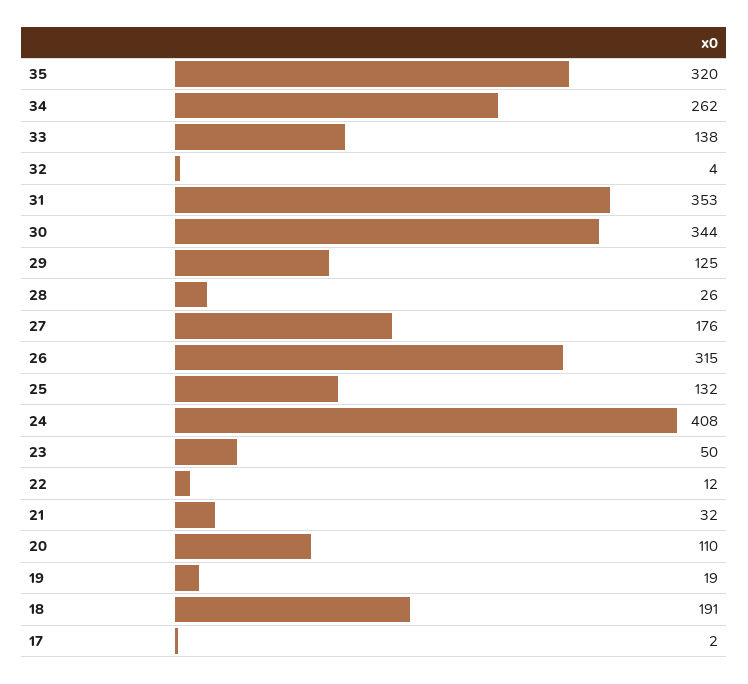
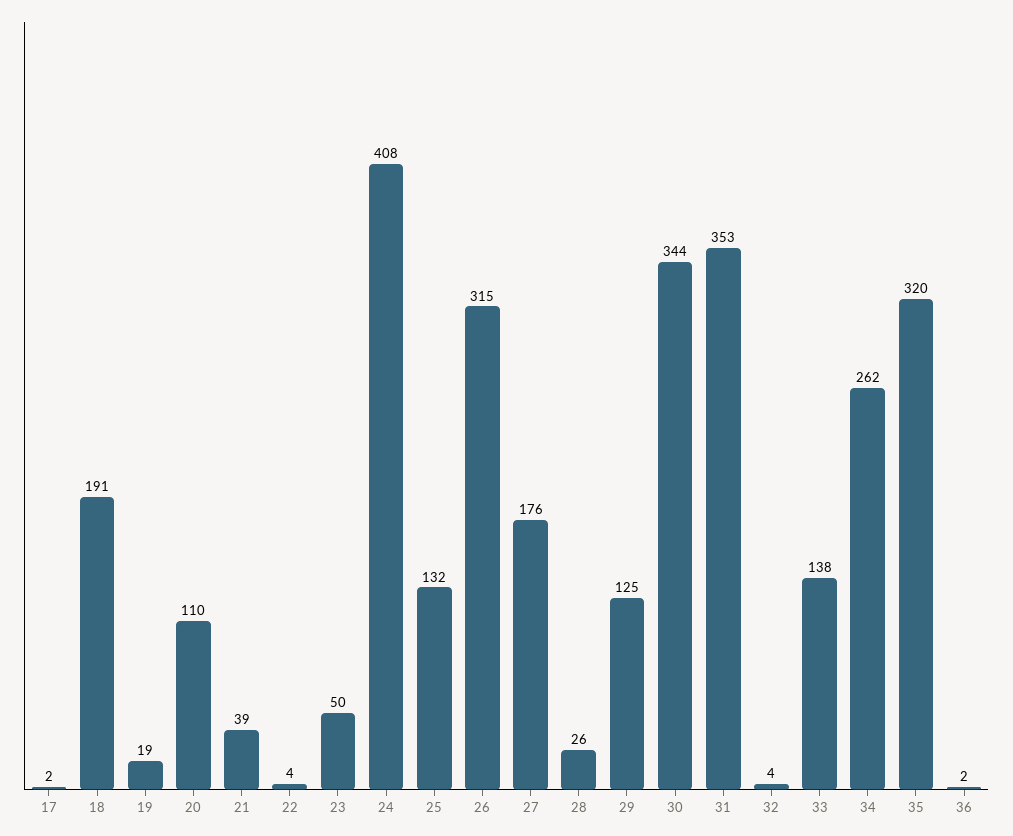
22: 12 -> 4
21: 32 -> 39
36: none -> 2

